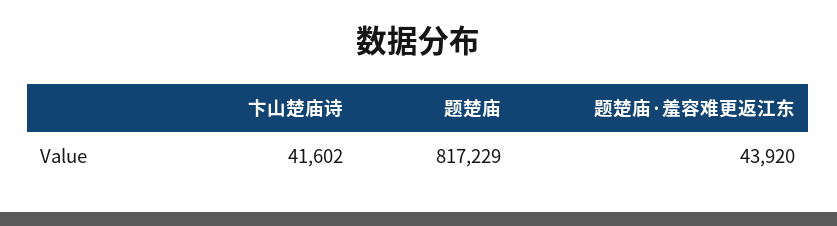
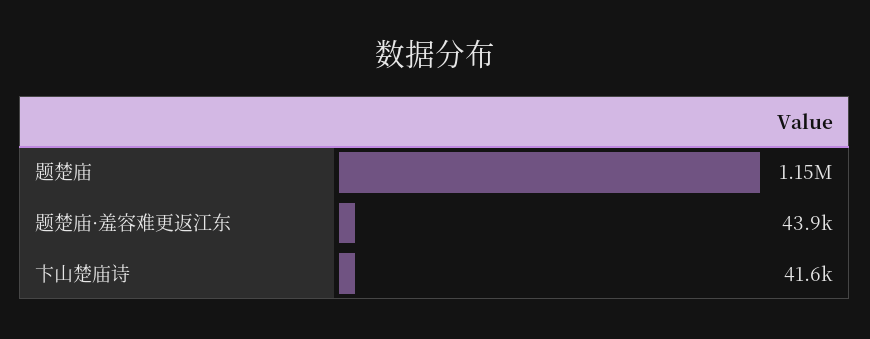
题楚庙: 817229 -> 1150000

